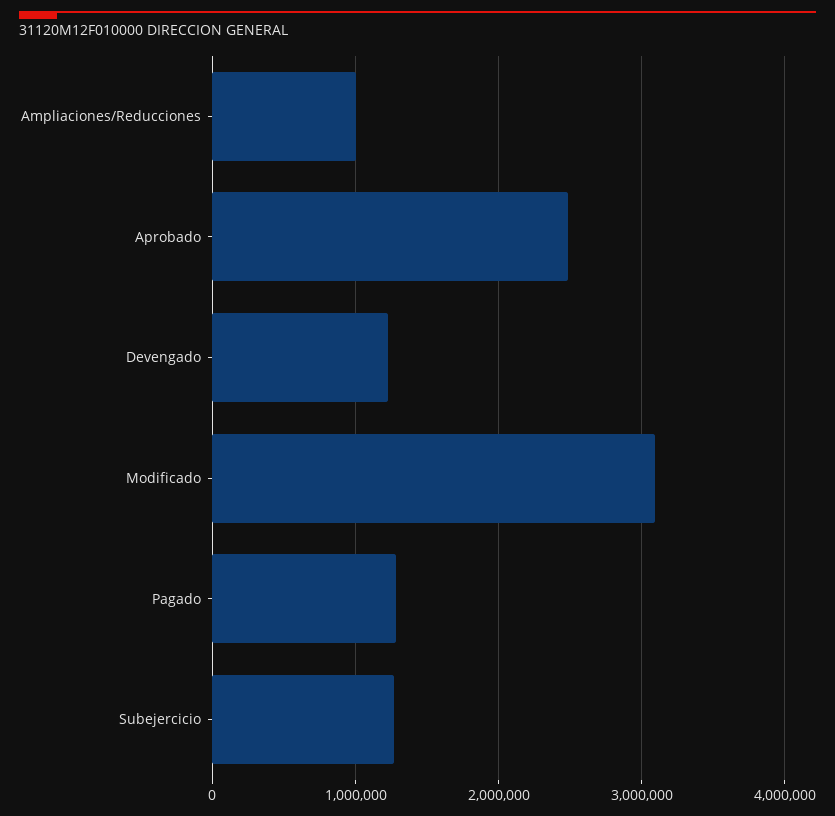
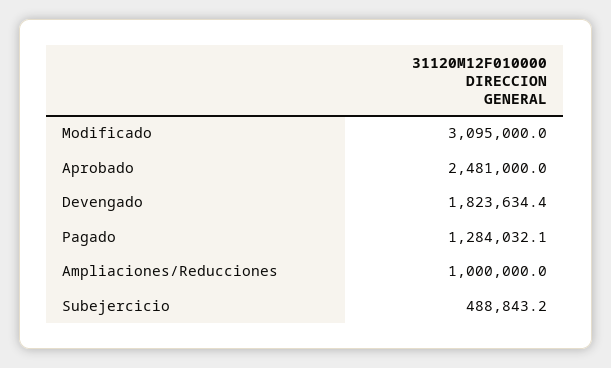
Devengado: 1200000 -> 1823634.4
Subejercicio: 1300000 -> 488843.2

